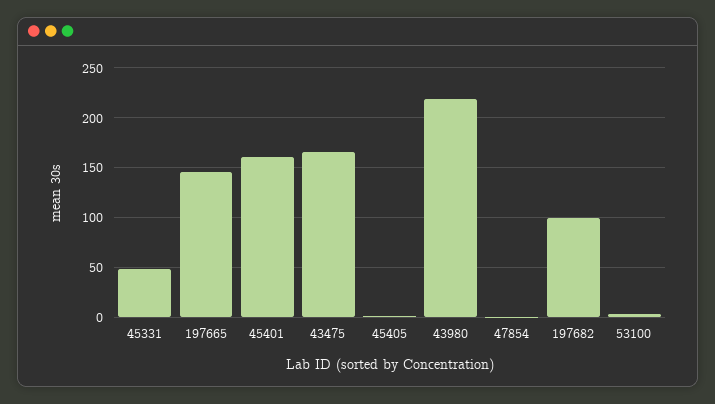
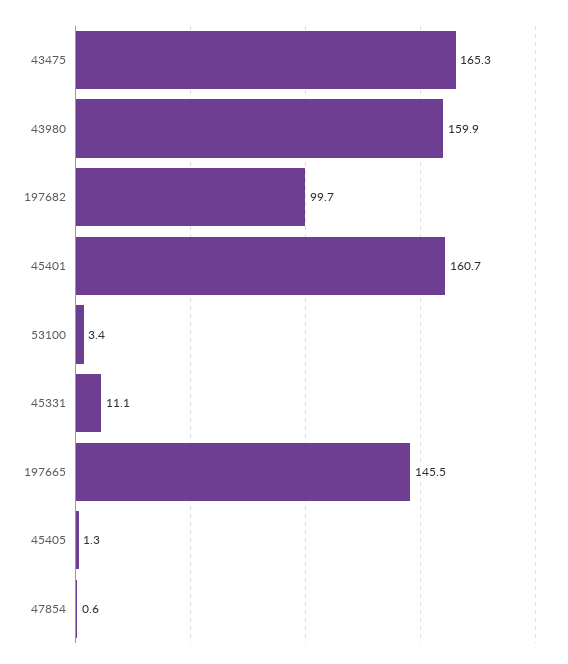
45331: 50 -> 11.1
43980: 220 -> 159.9

